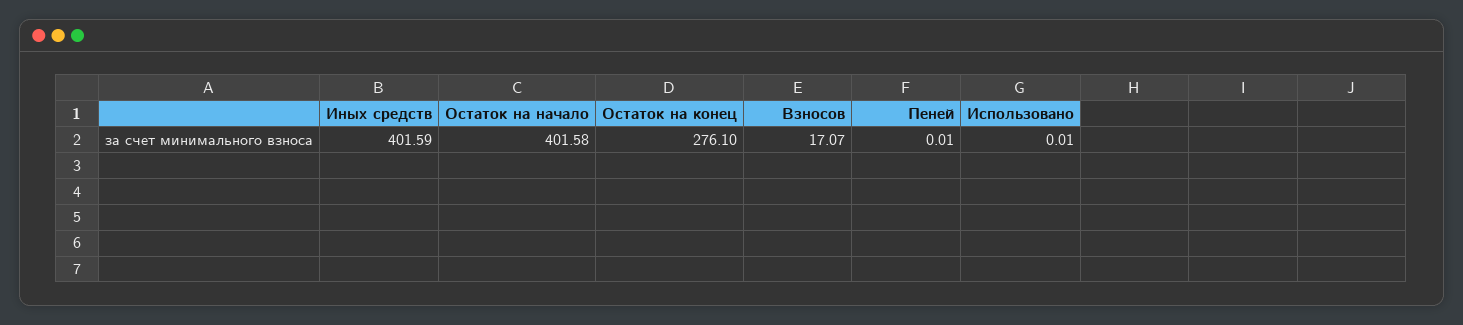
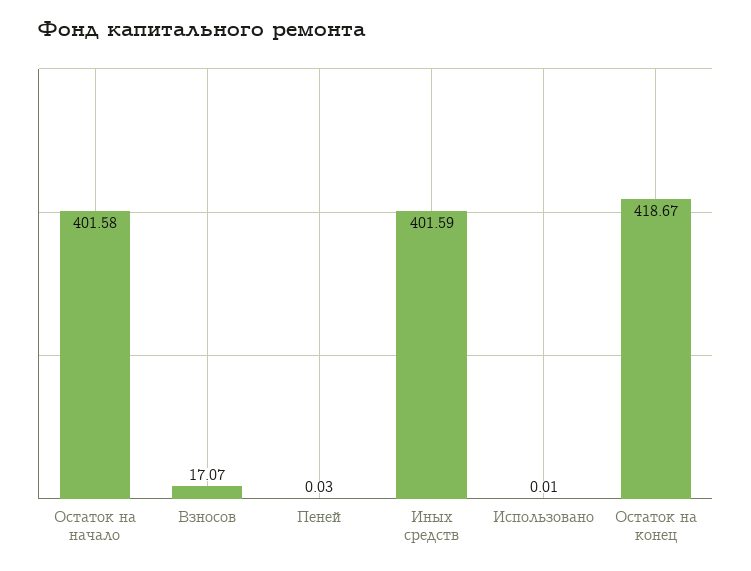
Остаток на конец: 276.1 -> 418.67
Пеней: 0.01 -> 0.03

